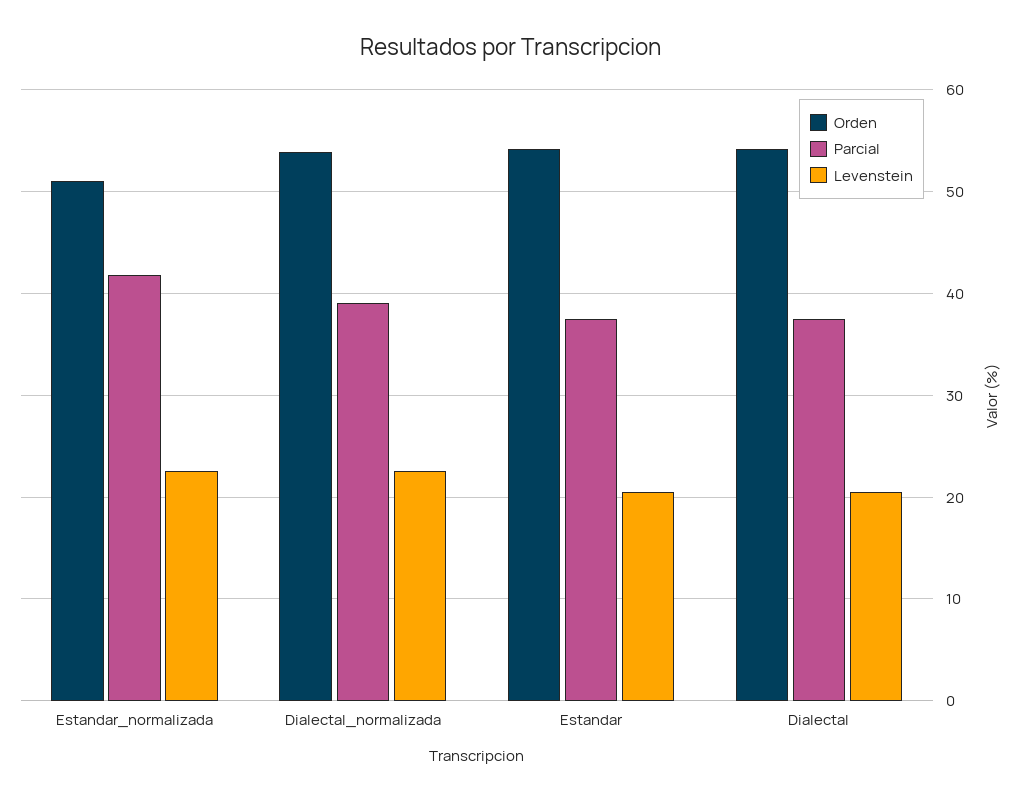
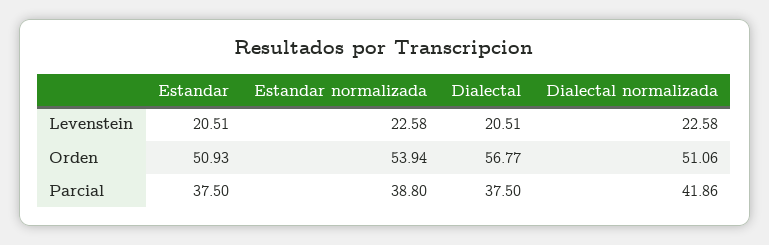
Orden, Estandar_normalizada: 51 -> 53.94
Parcial, Estandar_normalizada: 42 -> 38.8
Orden, Dialectal_normalizada: 54 -> 51.06
Parcial, Dialectal_normalizada: 39 -> 41.86
Orden, Estandar: 54 -> 50.93
Orden, Dialectal: 54 -> 56.77

